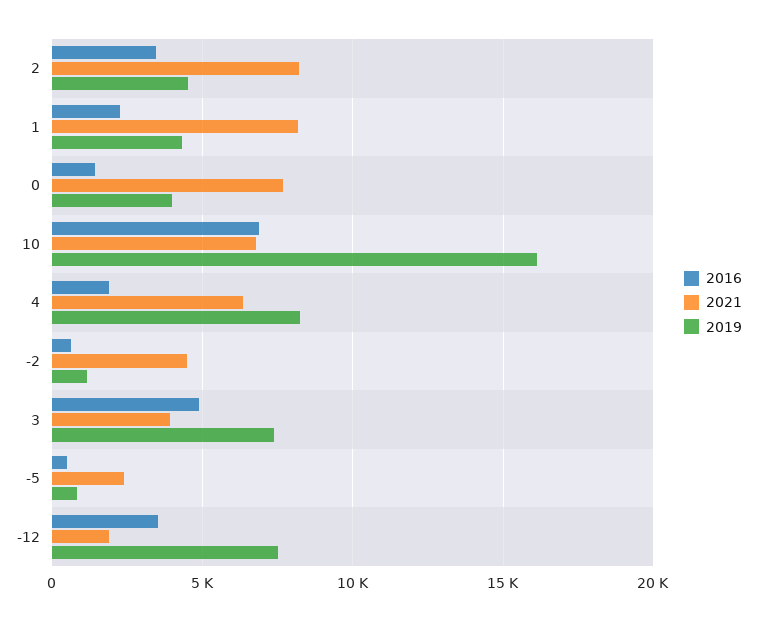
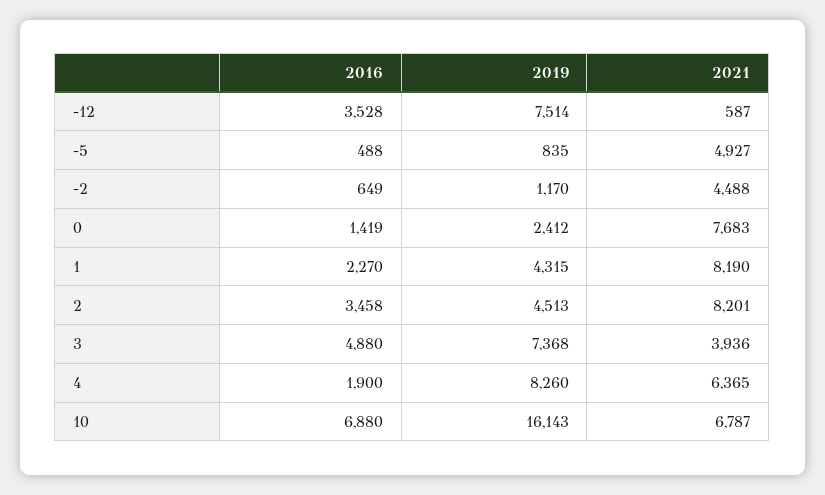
2019, 0: 4000 -> 2412
2021, -5: 2500 -> 4927
2021, -12: 2000 -> 587

